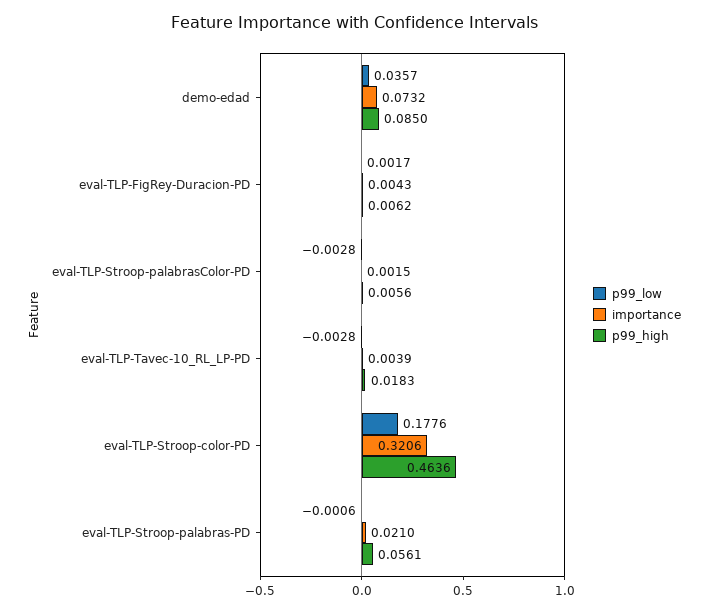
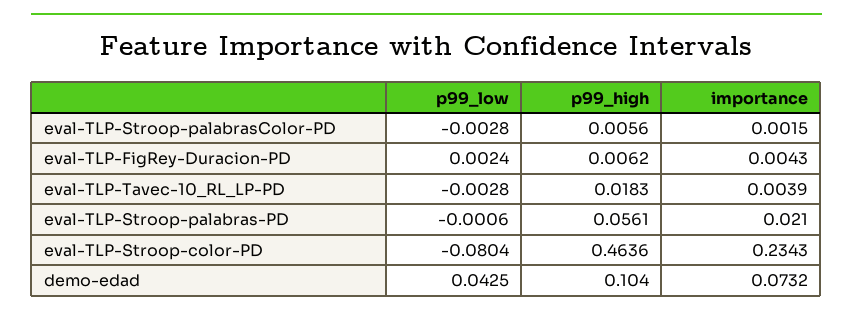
p99_low, demo-edad: 0.0357 -> 0.0425
p99_high, demo-edad: 0.085 -> 0.104
p99_low, eval-TLP-FigRey-Duracion-PD: 0.0017 -> 0.0024
p99_low, eval-TLP-Stroop-color-PD: 0.1776 -> -0.0804
importance, eval-TLP-Stroop-color-PD: 0.3206 -> 0.2343

